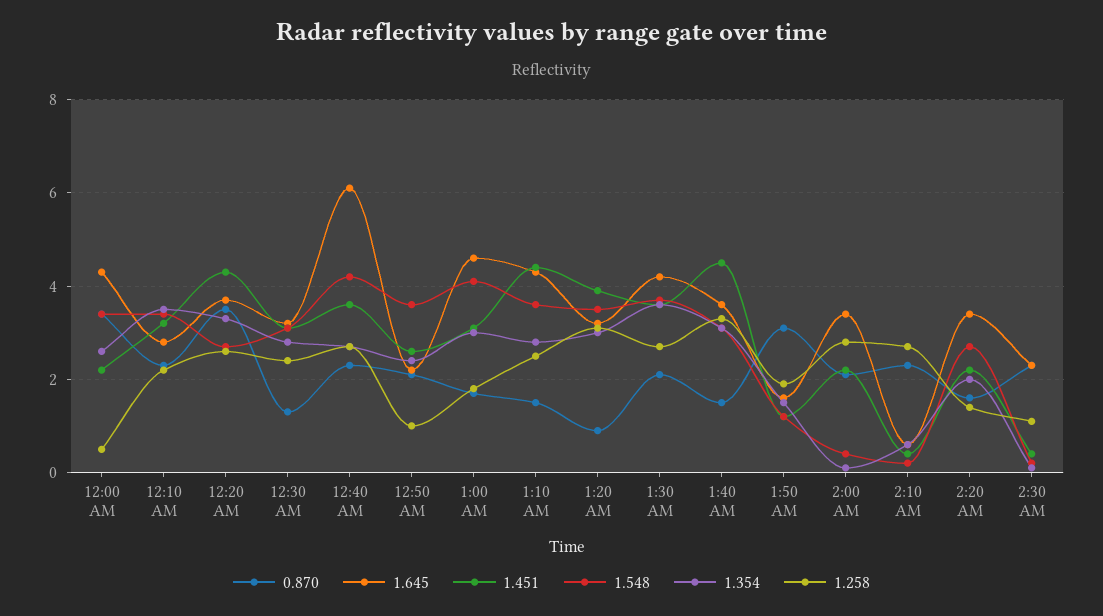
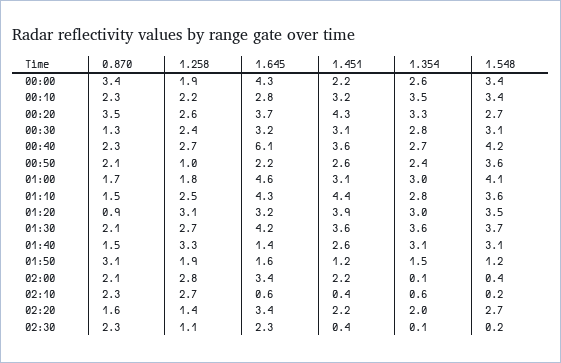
1.258, 12:00 AM: 0.5 -> 1.9
1.645, 1:40 AM: 3.5 -> 1.4
1.451, 1:40 AM: 4.5 -> 2.6

